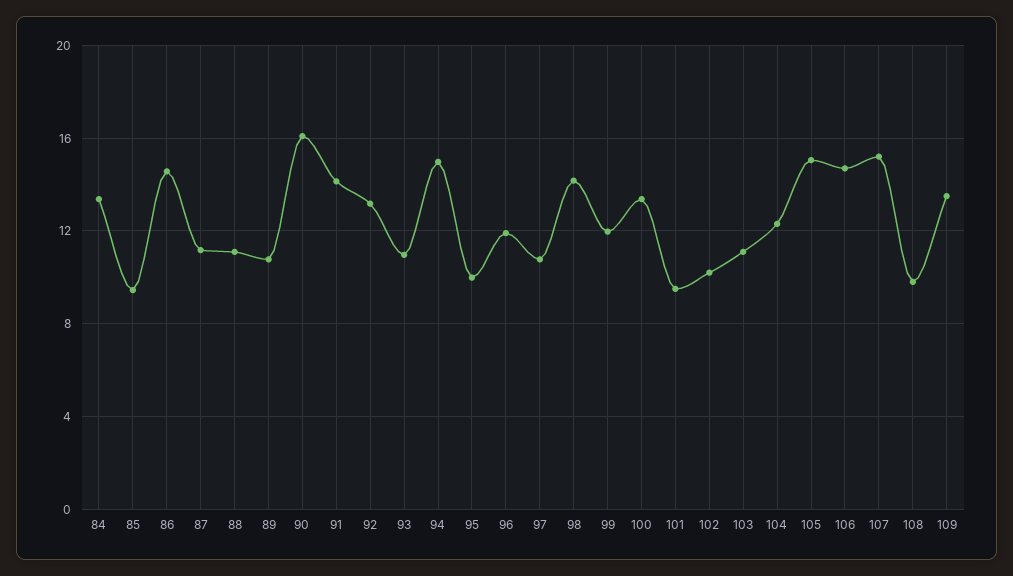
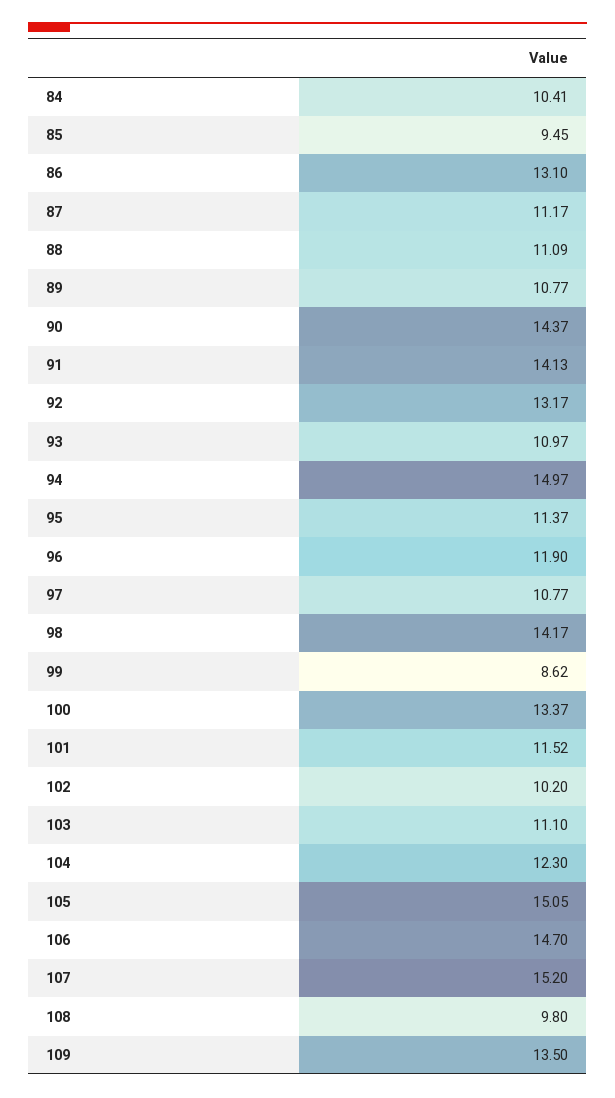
84: 13.5 -> 10.41
86: 14.5 -> 13.1
90: 16 -> 14.37
95: 10 -> 11.37
99: 12 -> 8.62
101: 9.5 -> 11.52

